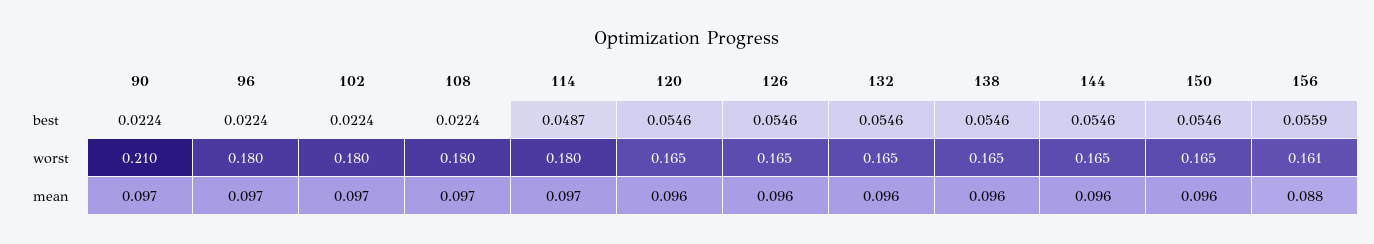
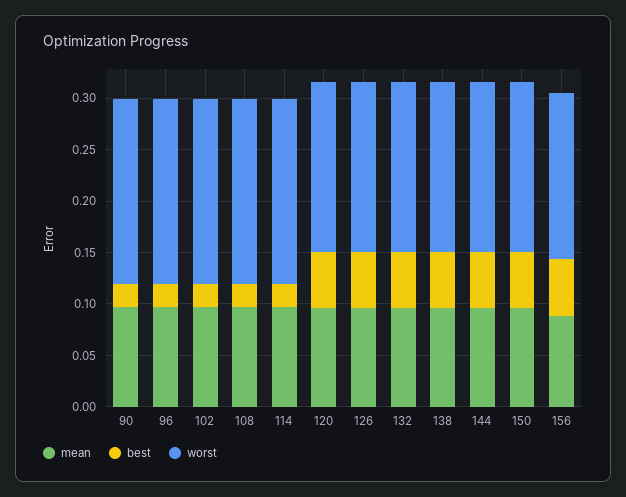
best, 114: 0.0487 -> 0.02
worst, 90: 0.21 -> 0.18

